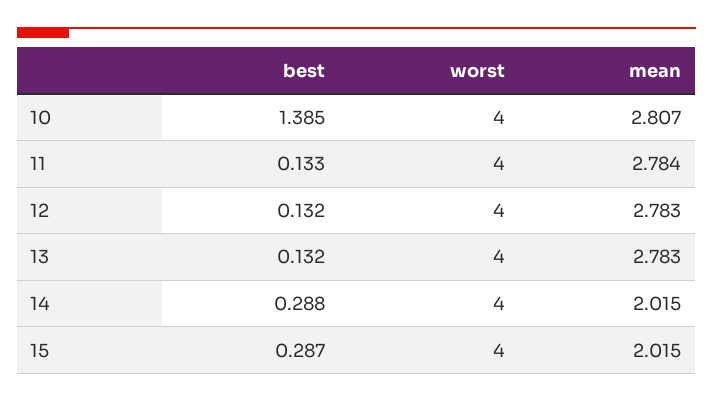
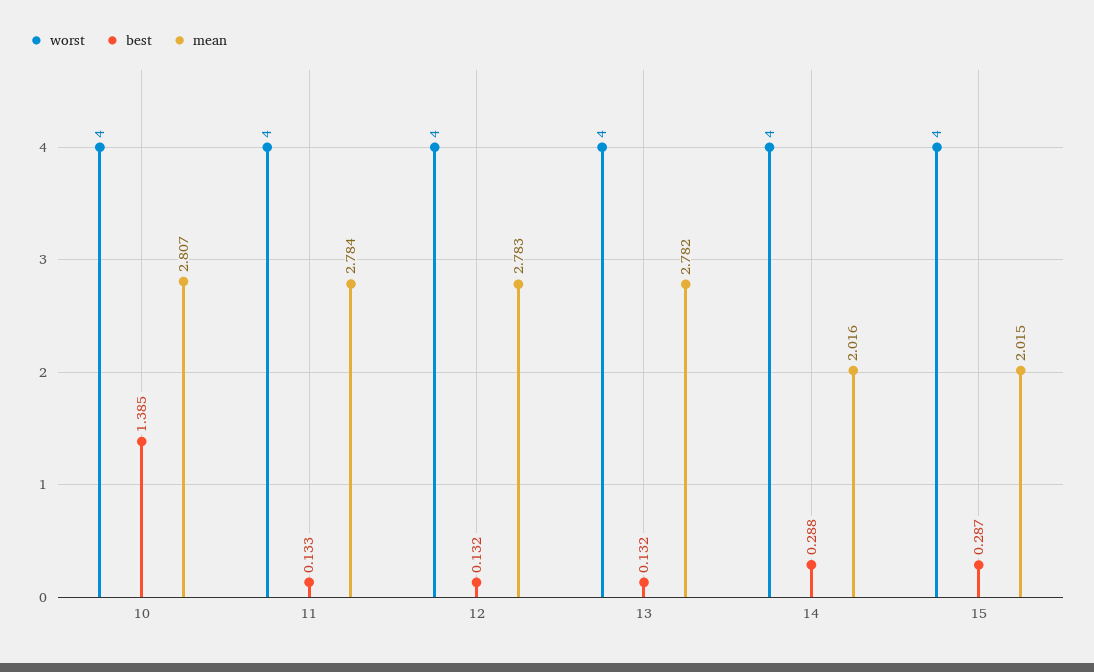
mean, 13: 2.783 -> 2.782
mean, 14: 2.015 -> 2.016

